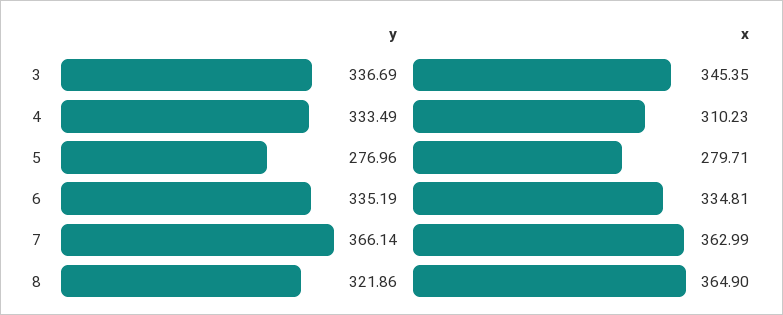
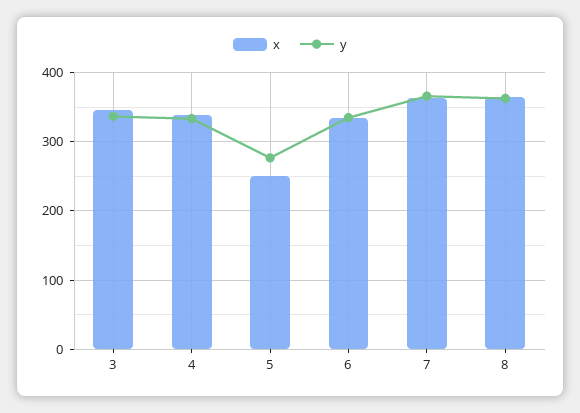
x, 4: 310.23 -> 340
x, 5: 279.71 -> 250
y, 8: 321.86 -> 360

